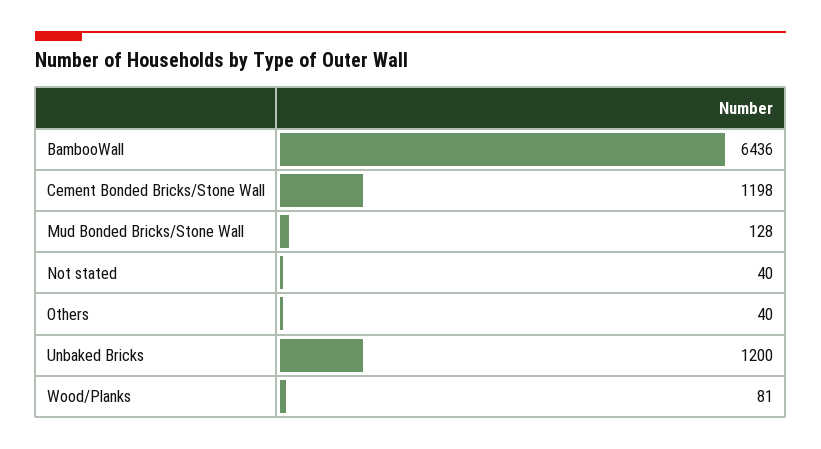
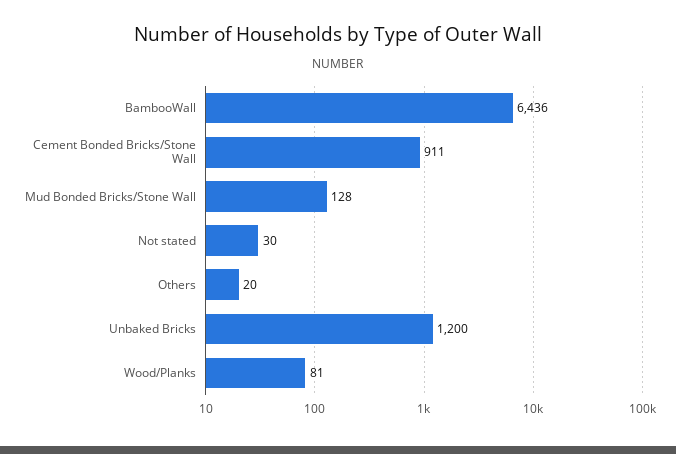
Cement Bonded Bricks/Stone Wall: 1198 -> 911
Not stated: 40 -> 30
Others: 40 -> 20

